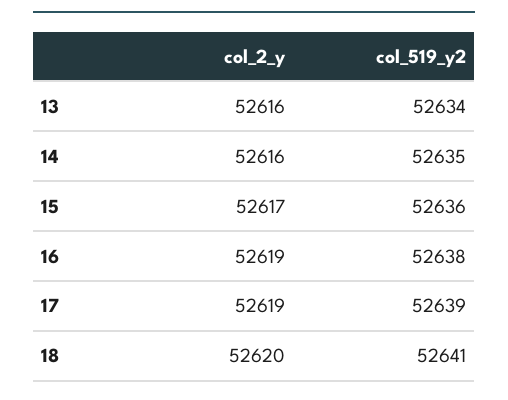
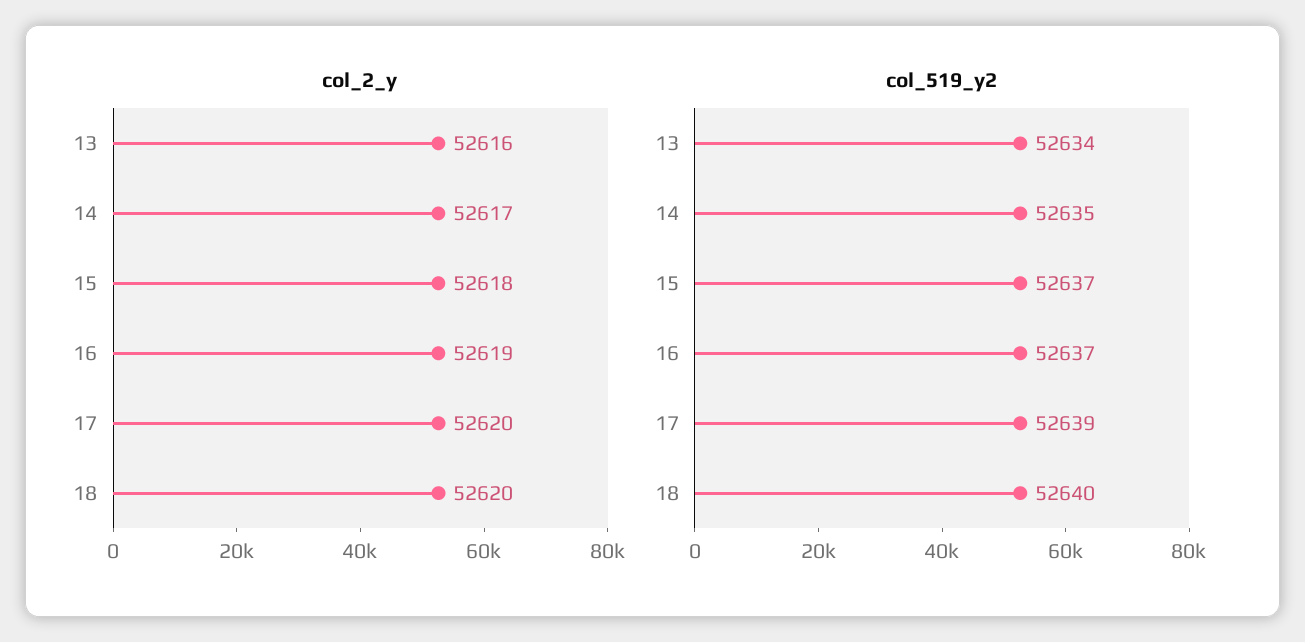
col_2_y, 14: 52616 -> 52617
col_2_y, 15: 52617 -> 52618
col_519_y2, 15: 52636 -> 52637
col_519_y2, 16: 52638 -> 52637
col_2_y, 17: 52619 -> 52620
col_519_y2, 18: 52641 -> 52640

